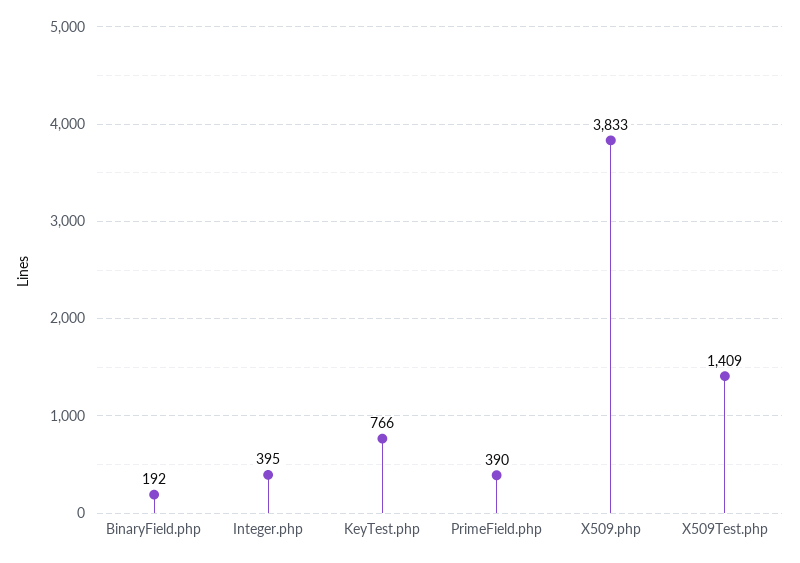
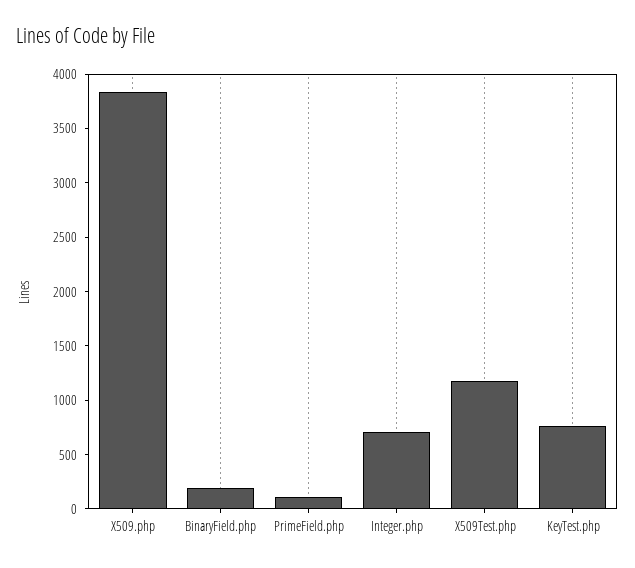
Integer.php: 395 -> 700
PrimeField.php: 390 -> 100
X509Test.php: 1409 -> 1200

